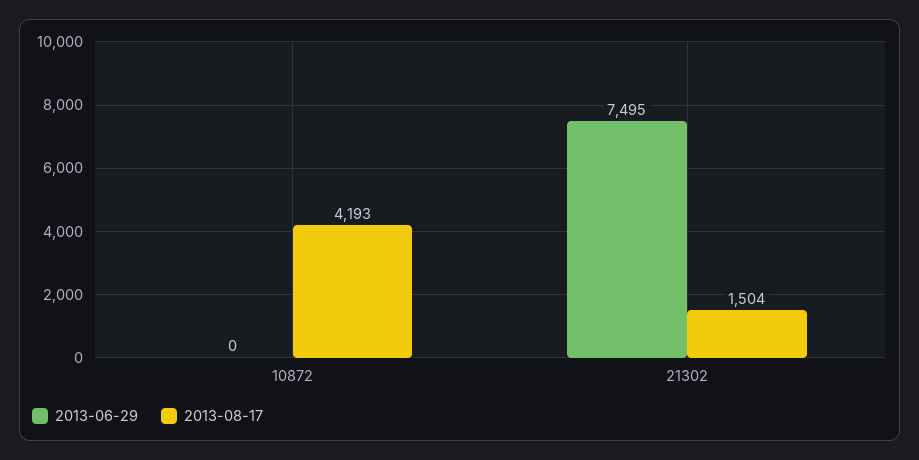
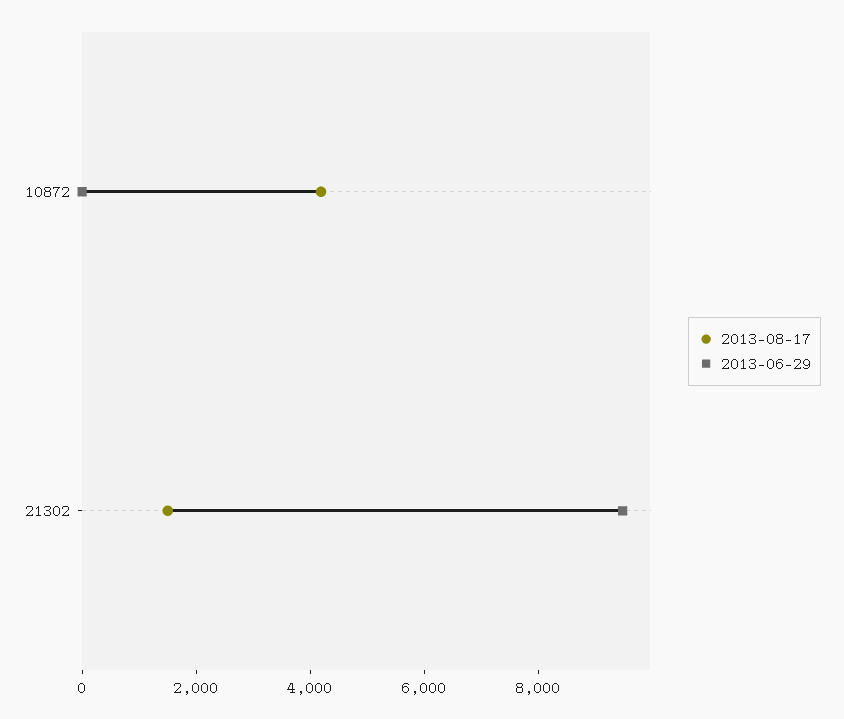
2013-06-29, 21302: 7495 -> 9500

